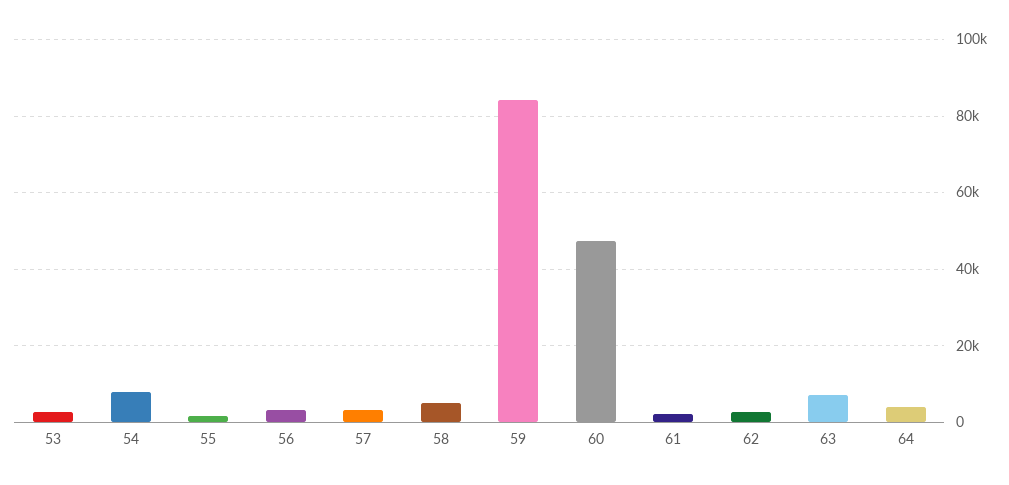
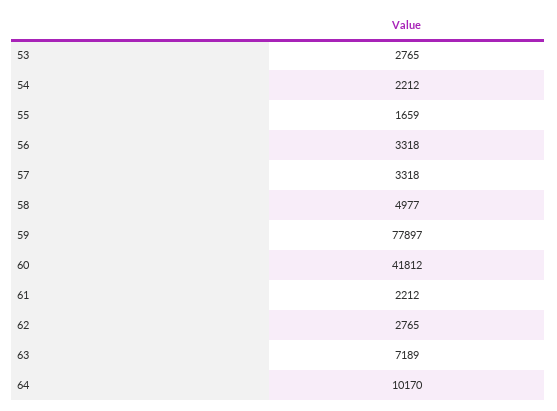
54: 8000 -> 2212
59: 84000 -> 77897
60: 48000 -> 41812
64: 4000 -> 10170

